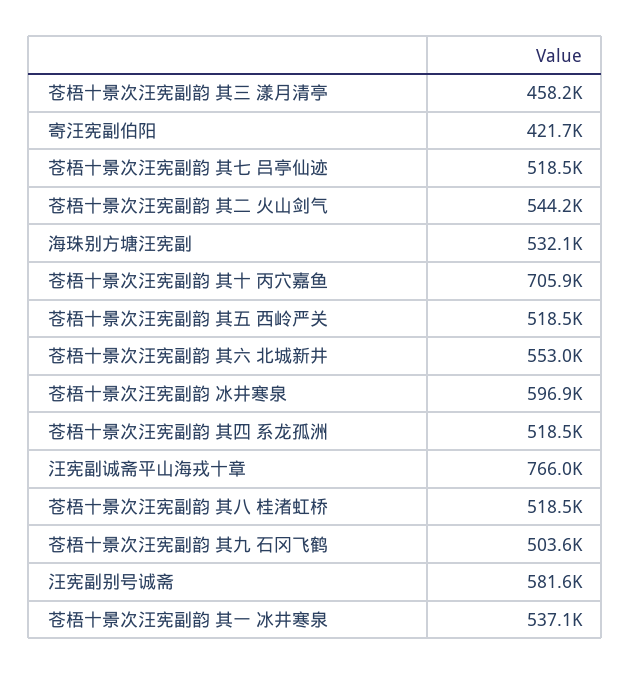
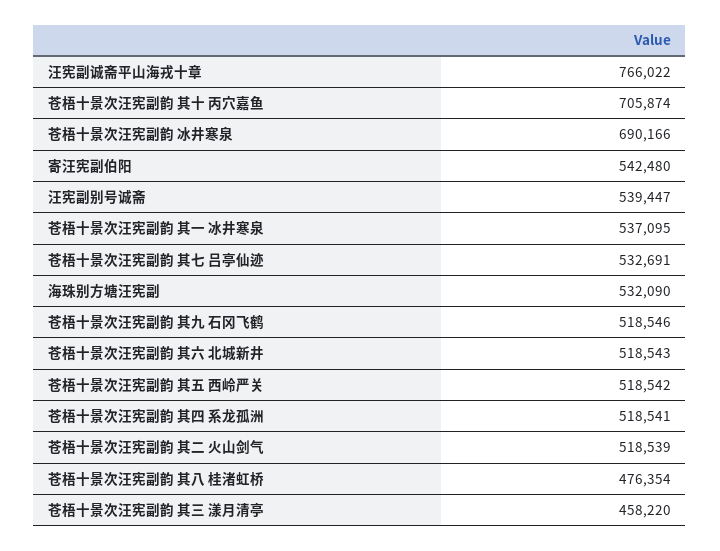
寄汪宪副伯阳: 421700 -> 542480
苍梧十景次汪宪副韵 其七 吕亭仙迹: 518500 -> 532691
苍梧十景次汪宪副韵 其二 火山剑气: 544200 -> 518539
苍梧十景次汪宪副韵 其六 北城新井: 553000 -> 518543
苍梧十景次汪宪副韵 冰井寒泉: 596900 -> 690166
苍梧十景次汪宪副韵 其八 桂渚虹桥: 518500 -> 476354
苍梧十景次汪宪副韵 其九 石冈飞鹤: 503600 -> 518546
汪宪副别号诚斋: 581600 -> 539447

